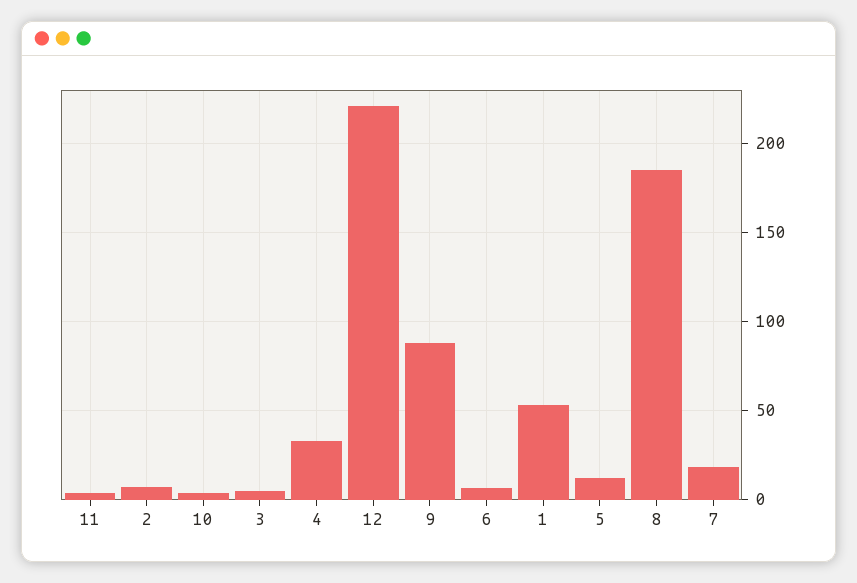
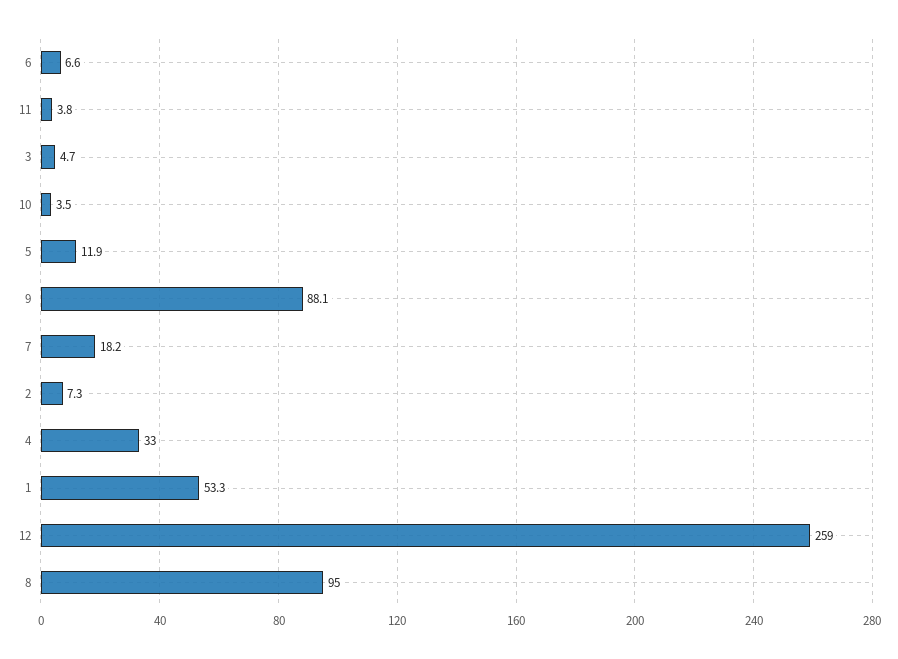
12: 220 -> 259
8: 185 -> 95

